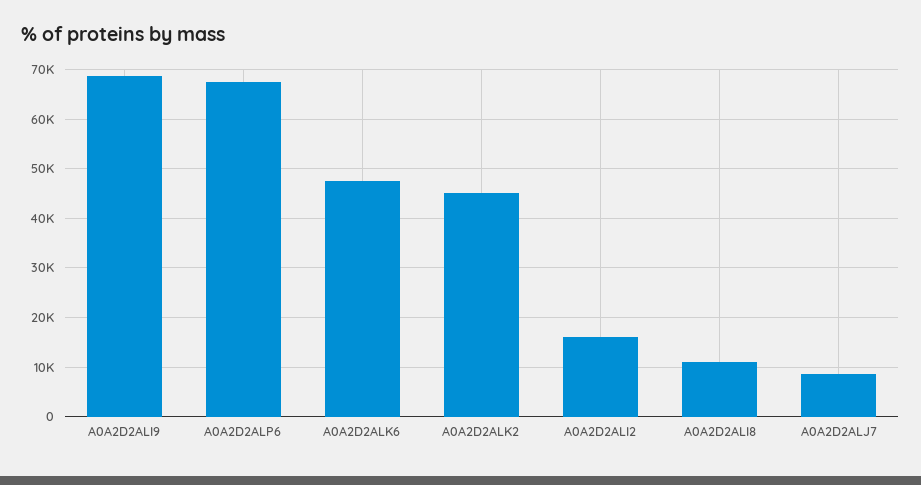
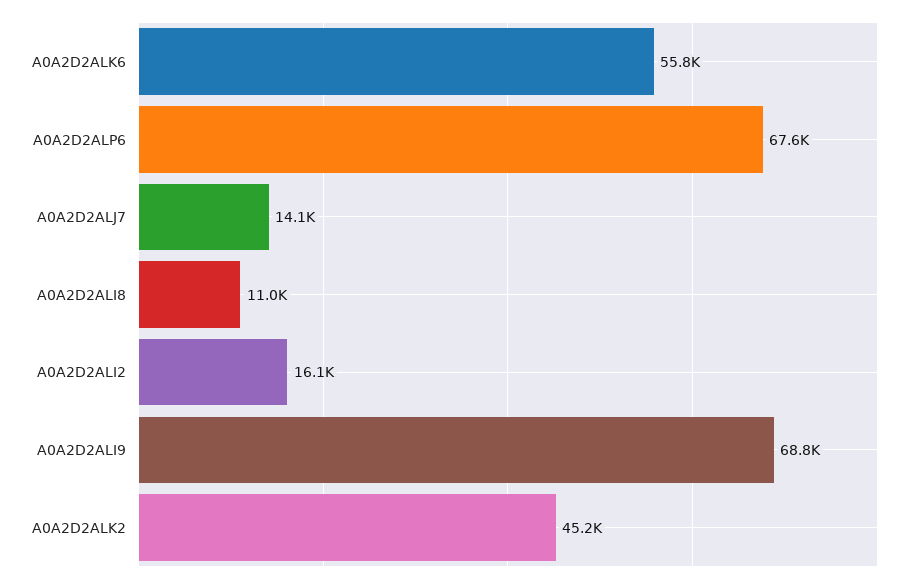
A0A2D2ALK6: 48000 -> 55800
A0A2D2ALJ7: 8000 -> 14100

